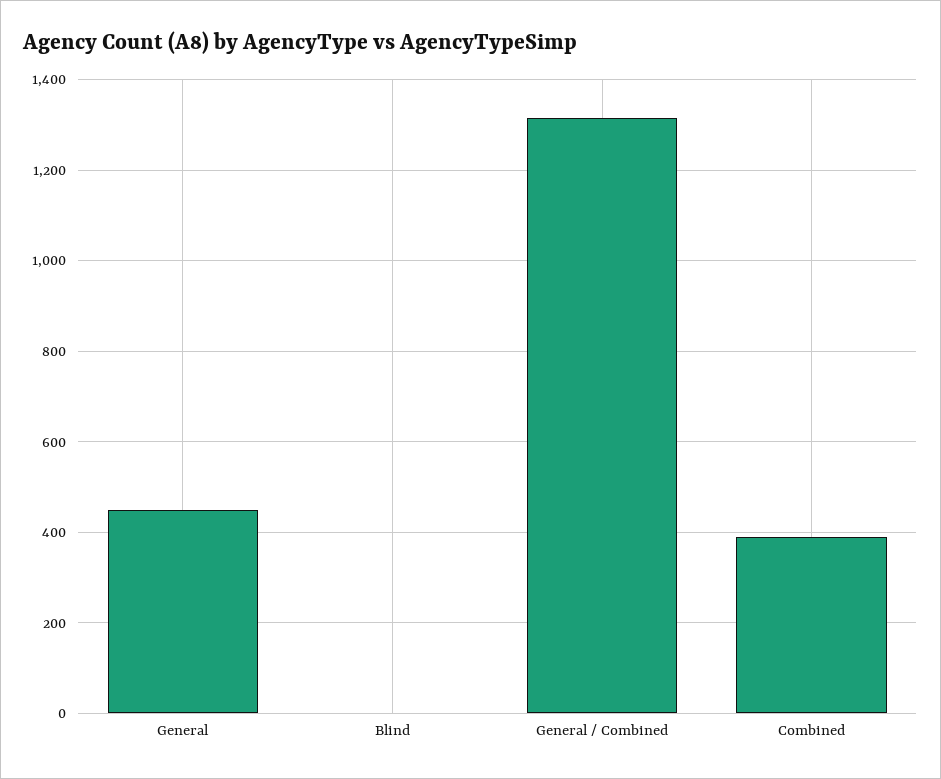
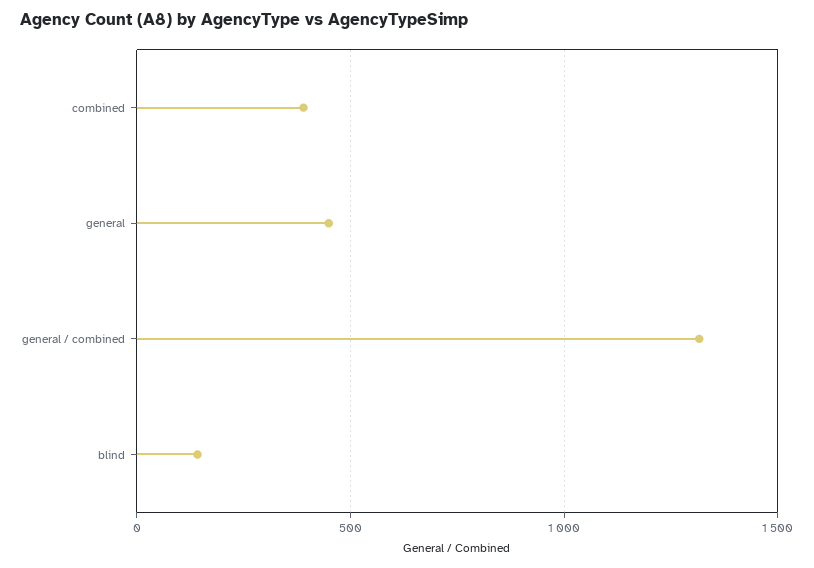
Blind: 0 -> 150

